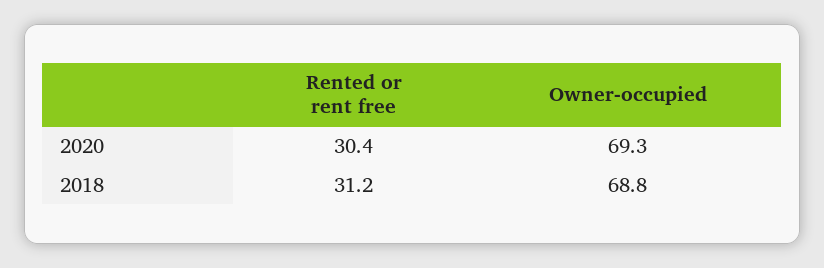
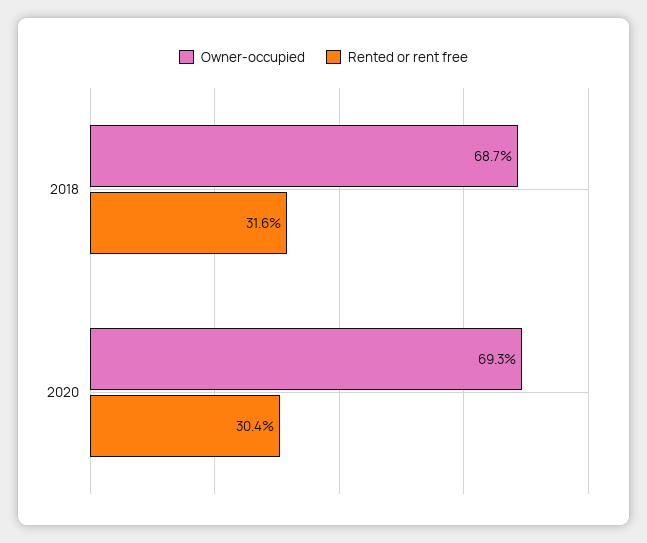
Rented or rent free, 2018: 31.2 -> 31.6
Owner-occupied, 2018: 68.8 -> 68.7

